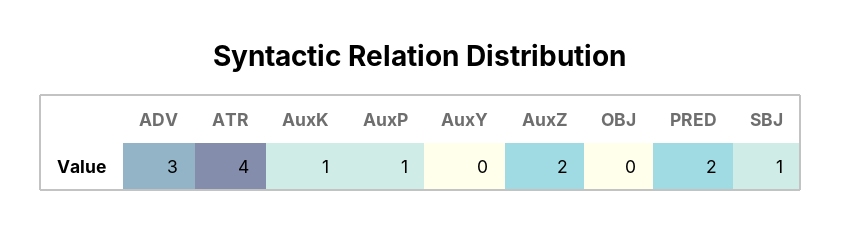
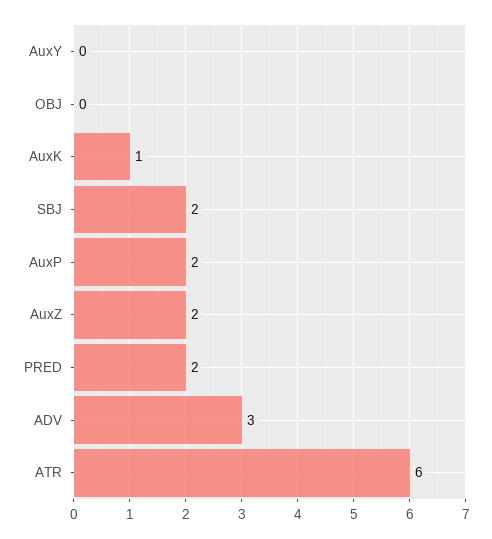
ATR: 4 -> 6
AuxP: 1 -> 2
SBJ: 1 -> 2

